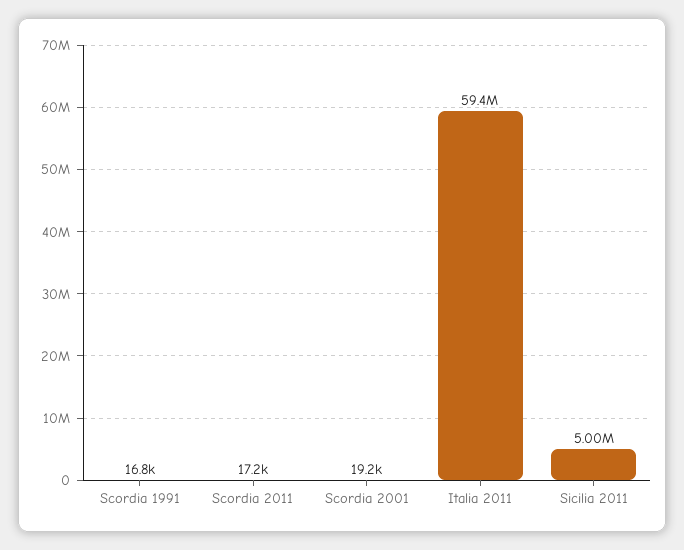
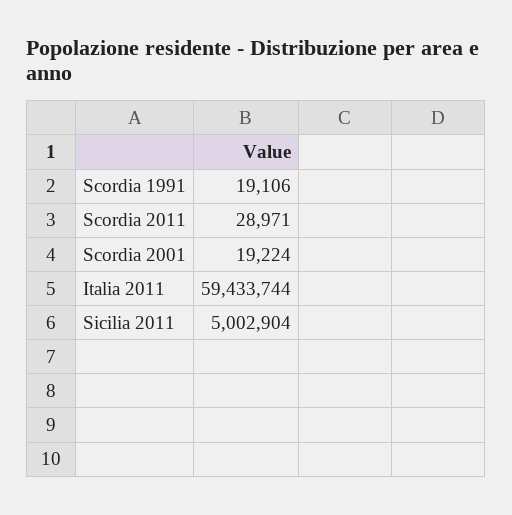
Scordia 1991: 16800 -> 19106
Scordia 2011: 17200 -> 28971

